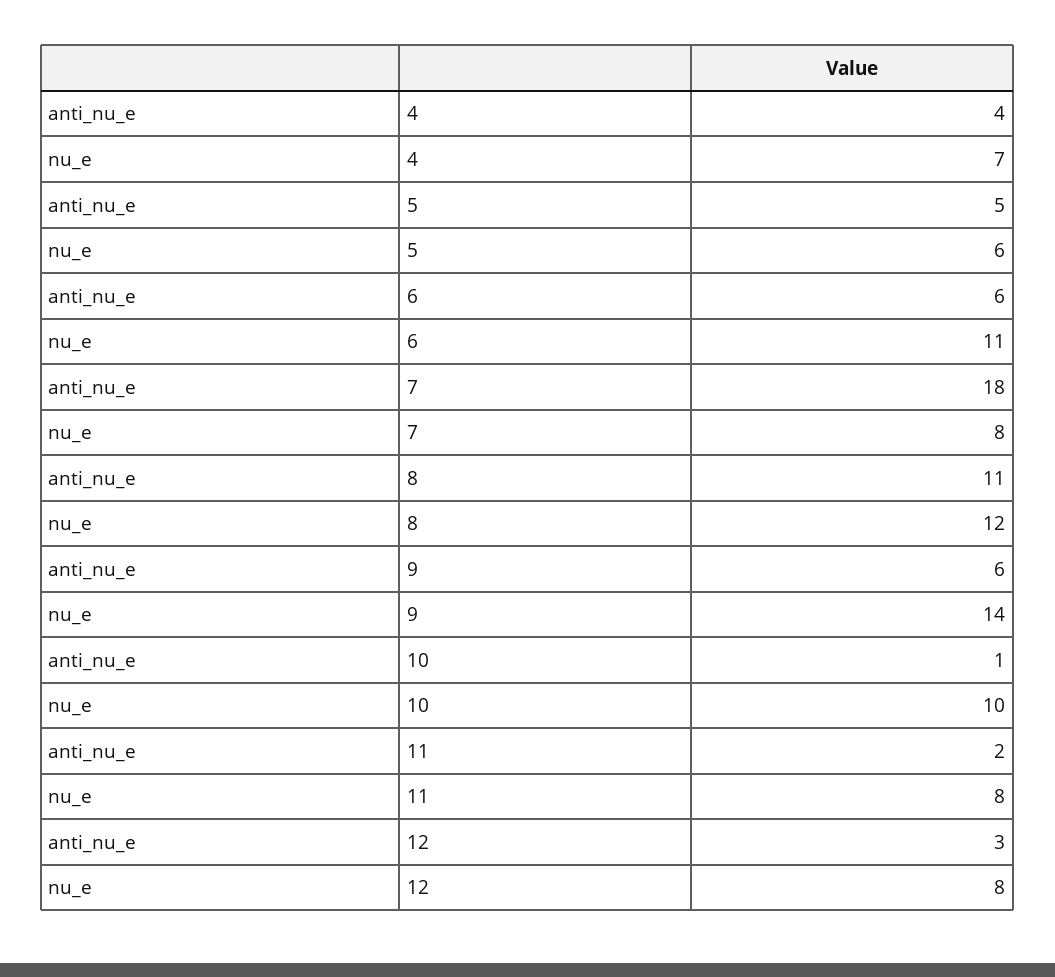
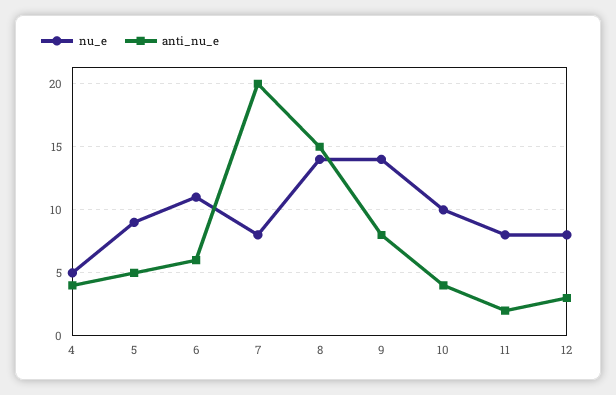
nu_e, 4: 7 -> 5
nu_e, 5: 6 -> 9
anti_nu_e, 7: 18 -> 20
anti_nu_e, 8: 11 -> 15
nu_e, 8: 12 -> 14
anti_nu_e, 9: 6 -> 8
anti_nu_e, 10: 1 -> 4

